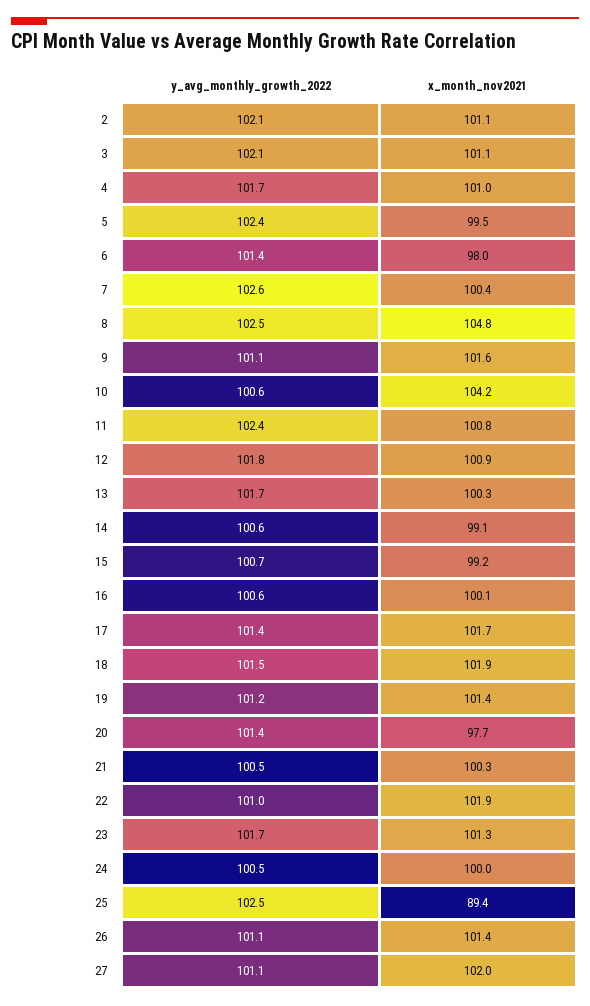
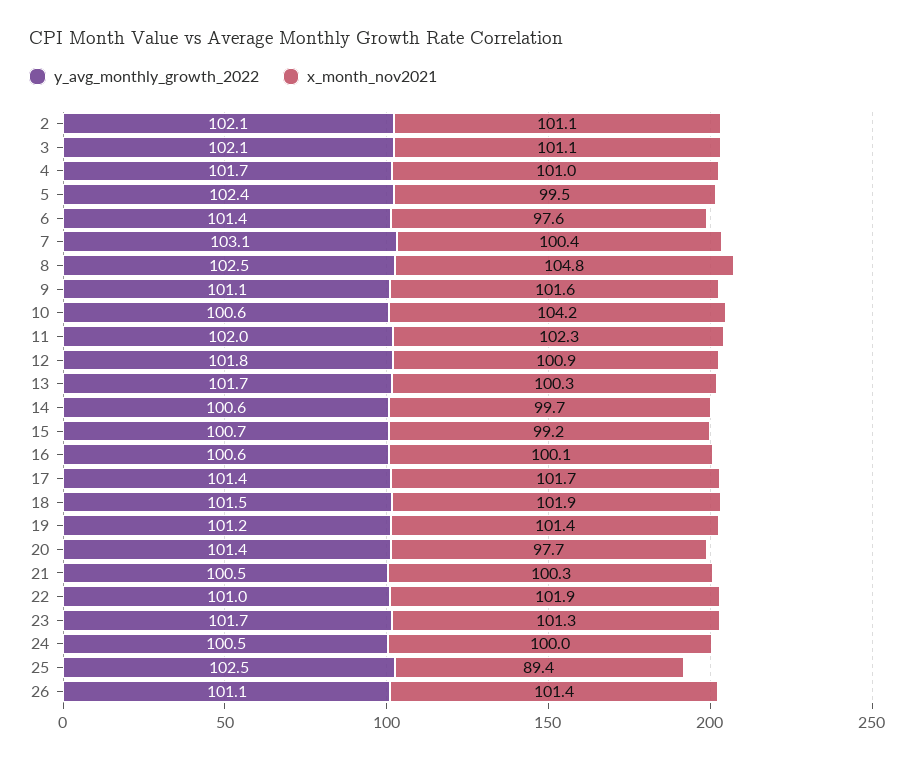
x_month_nov2021, 6: 98 -> 97.6
y_avg_monthly_growth_2022, 7: 102.6 -> 103.1
y_avg_monthly_growth_2022, 11: 102.4 -> 102
x_month_nov2021, 11: 100.8 -> 102.3
x_month_nov2021, 14: 99.1 -> 99.7
y_avg_monthly_growth_2022, 27: 101.1 -> none
x_month_nov2021, 27: 102 -> none

